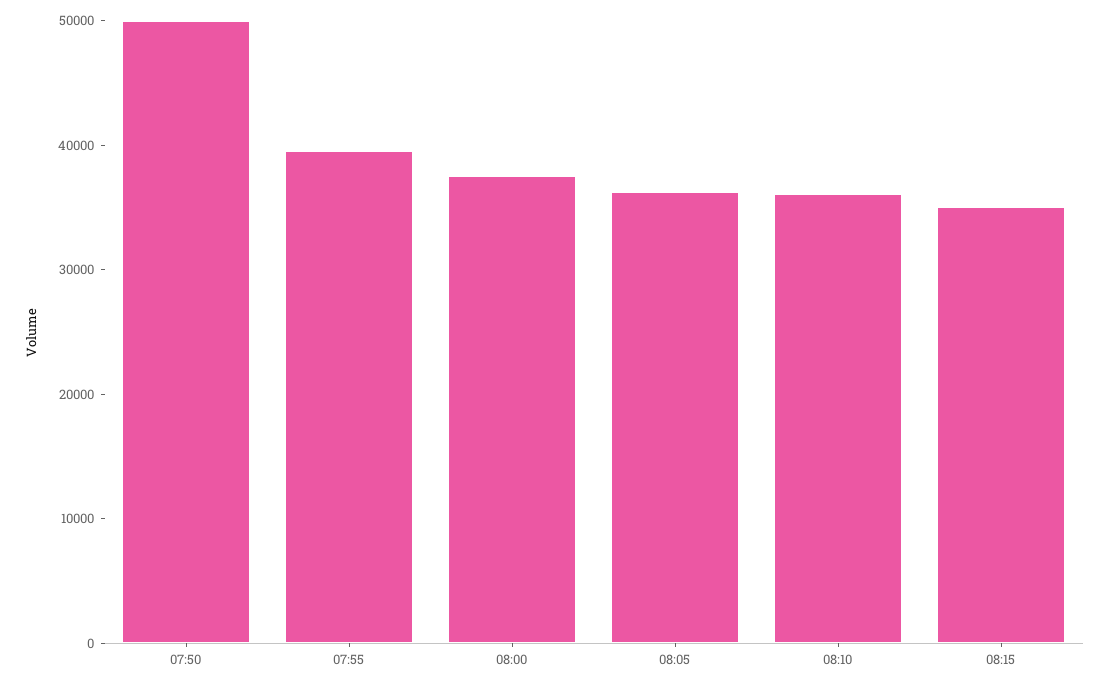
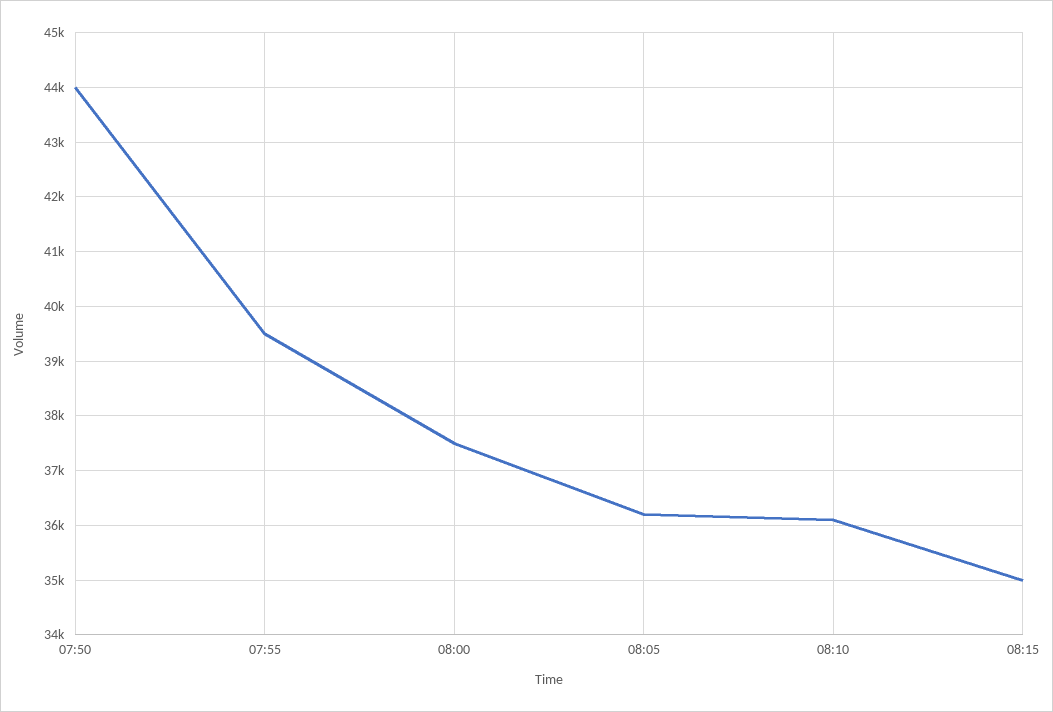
07:50: 50000 -> 44000

